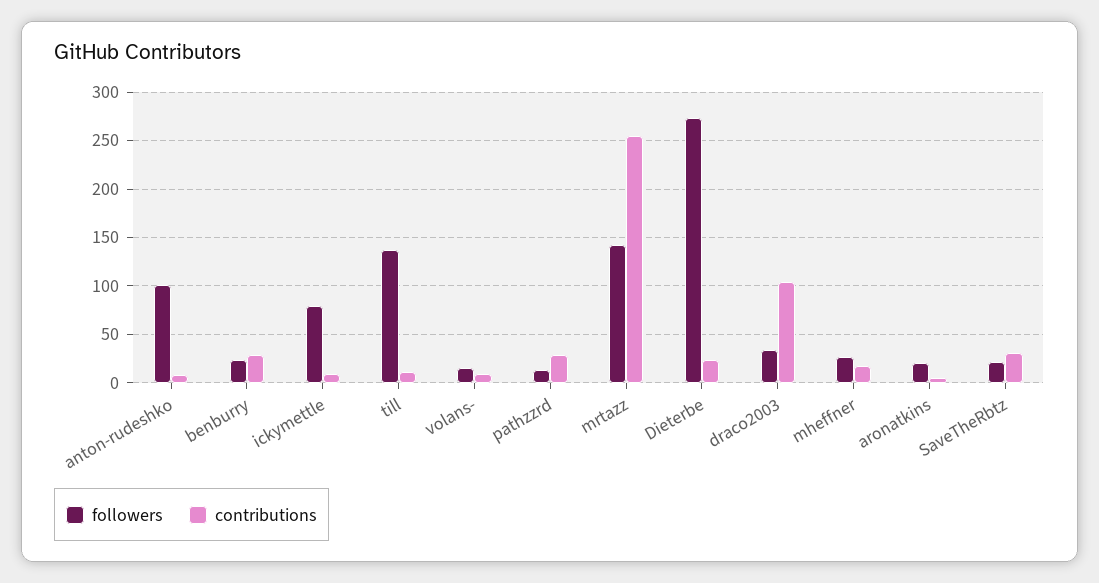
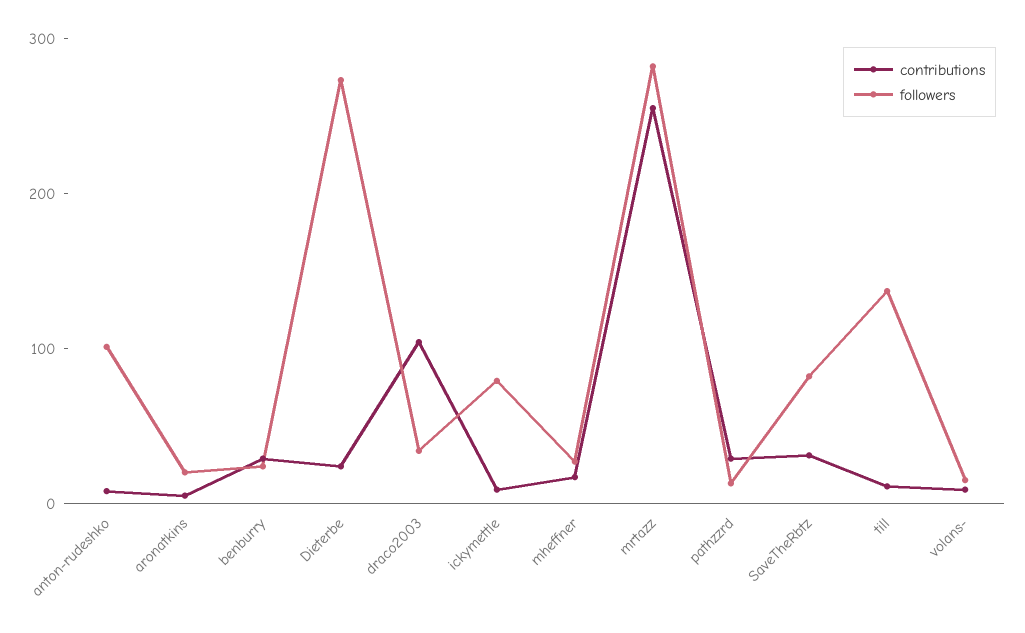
followers, mrtazz: 140 -> 280
followers, SaveTheRbtz: 20 -> 80

